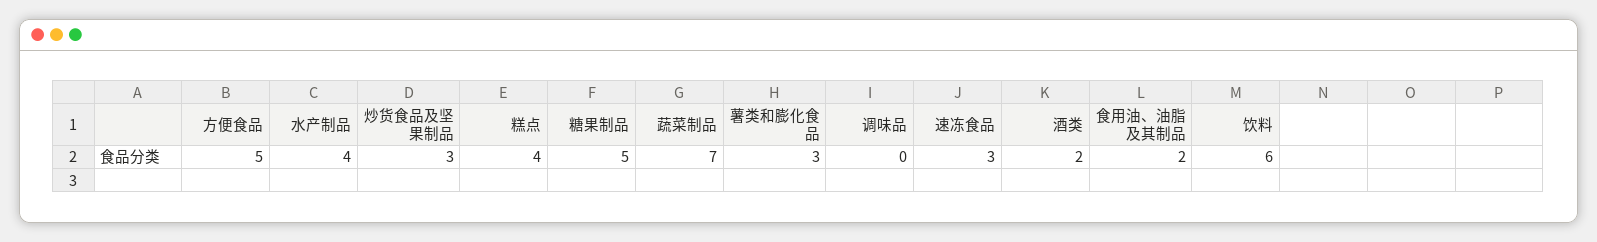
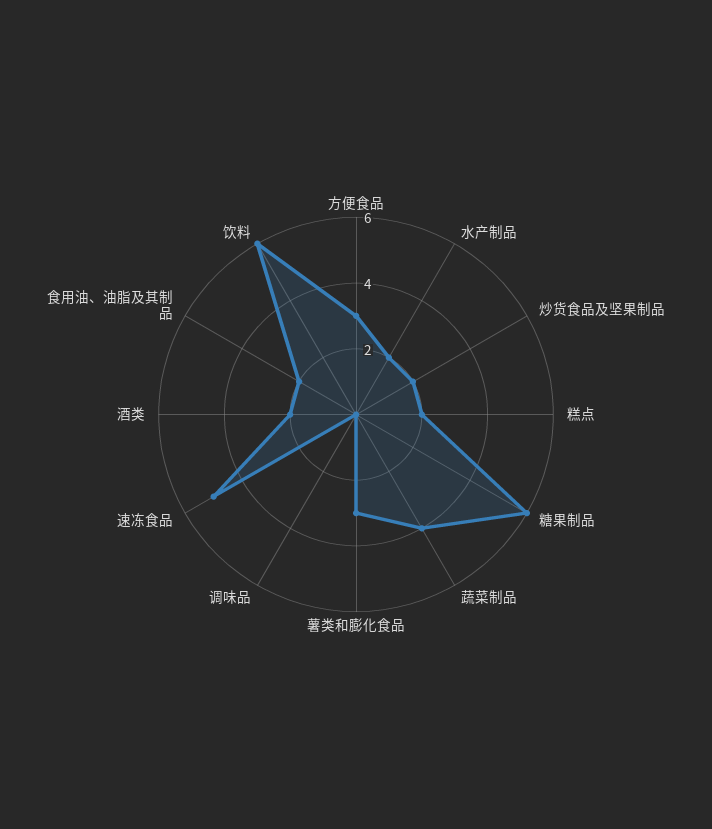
方便食品: 5 -> 3
水产制品: 4 -> 2
炒货食品及坚果制品: 3 -> 2
糕点: 4 -> 2
糖果制品: 5 -> 6
蔬菜制品: 7 -> 4
速冻食品: 3 -> 5

